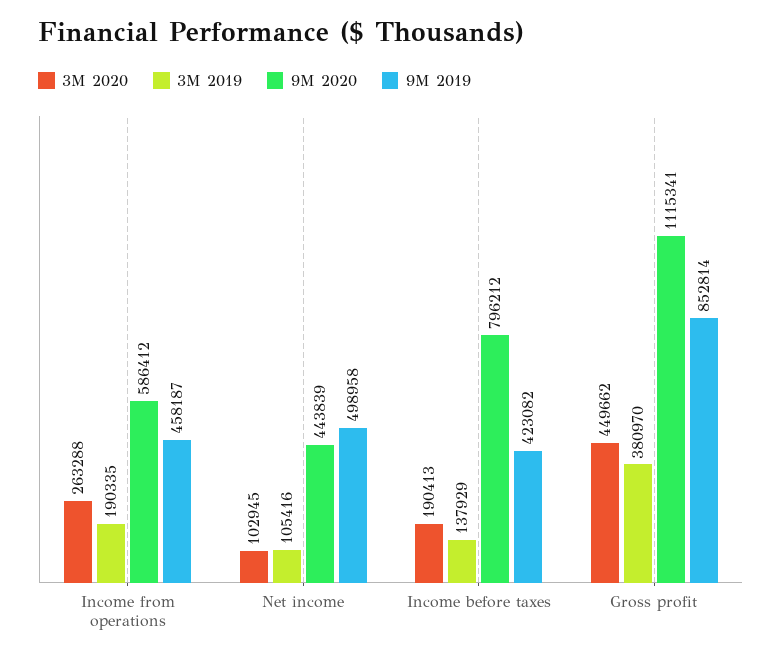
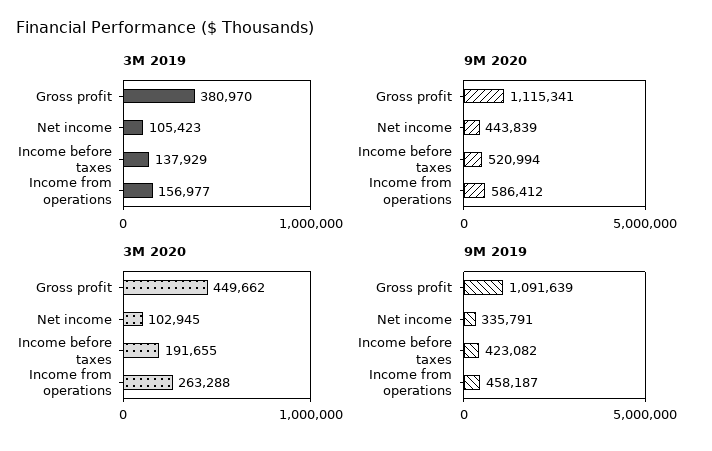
3M 2019, Income from operations: 190335 -> 156977
3M 2019, Net income: 105416 -> 105423
9M 2019, Net income: 498958 -> 335791
3M 2020, Income before taxes: 190413 -> 191655
9M 2020, Income before taxes: 796212 -> 520994
9M 2019, Gross profit: 852814 -> 1091639

